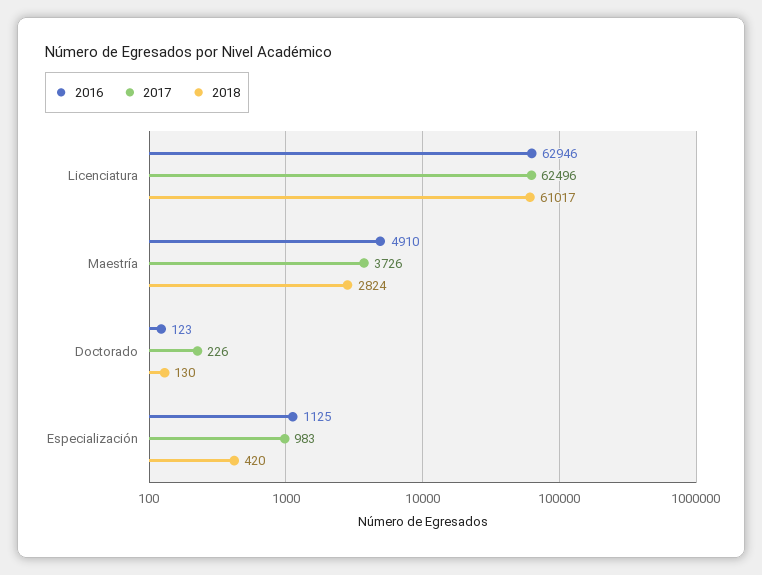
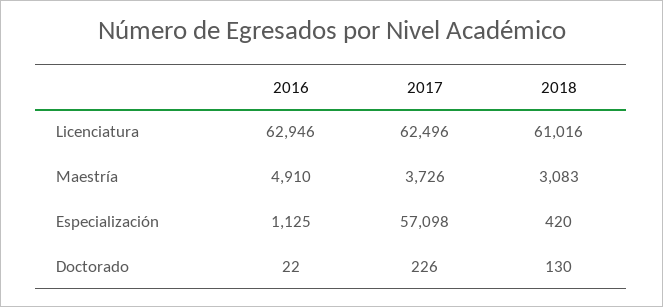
2018, Licenciatura: 61017 -> 61016
2018, Maestría: 2824 -> 3083
2016, Doctorado: 123 -> 22
2017, Especialización: 983 -> 57098

